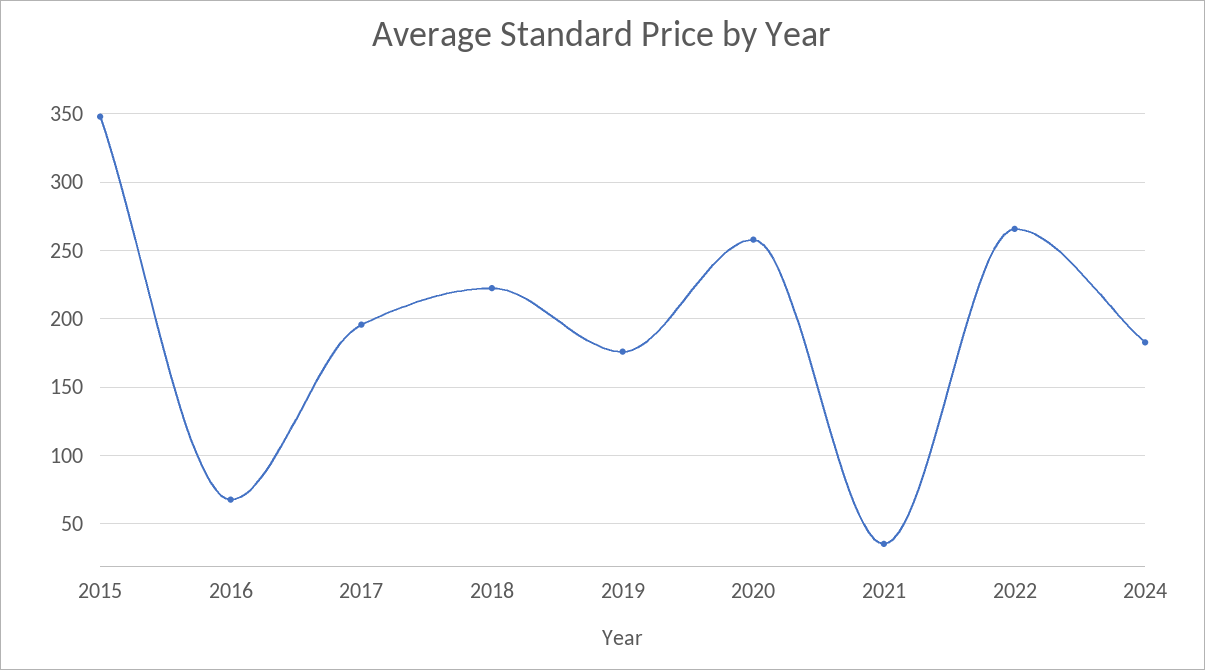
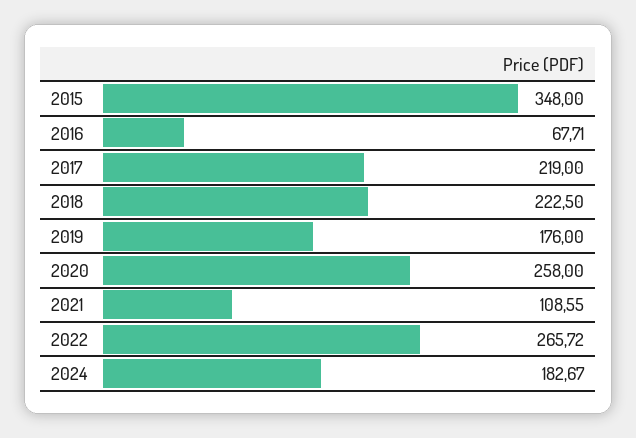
2017: 195 -> 219
2021: 35 -> 108.55

